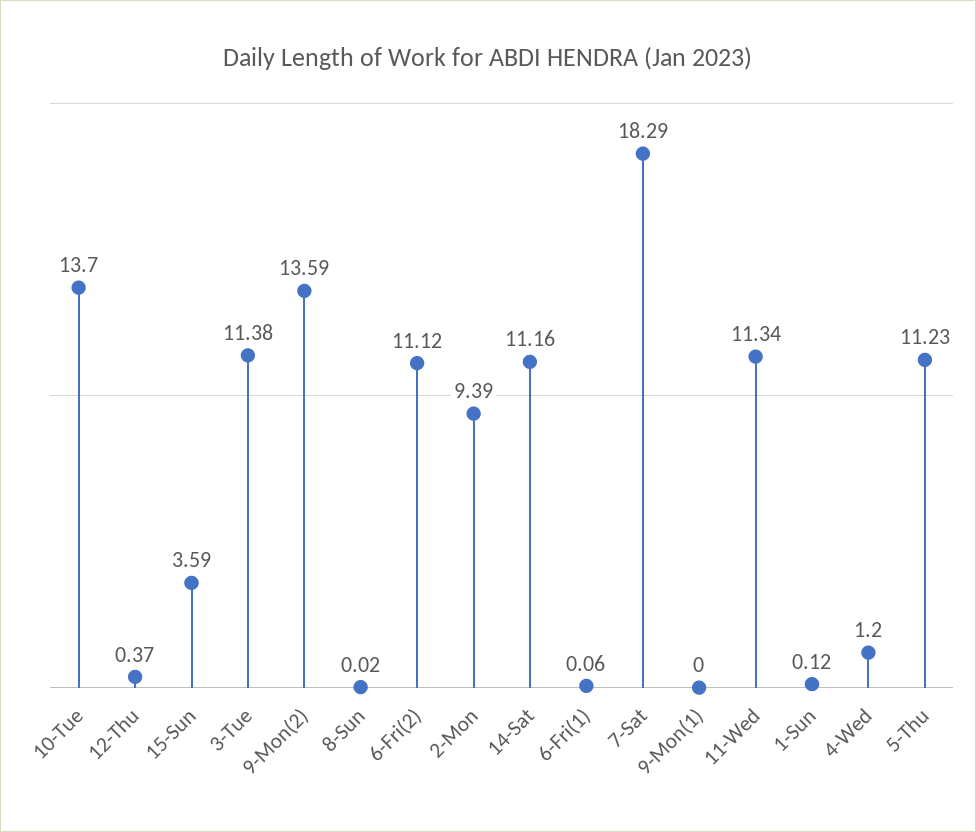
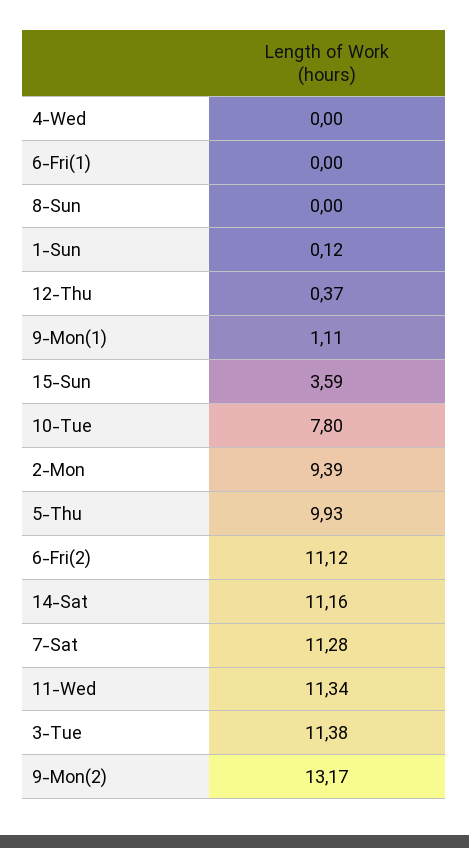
10-Tue: 13.7 -> 7.8
9-Mon(2): 13.59 -> 13.17
8-Sun: 0.02 -> 0
6-Fri(1): 0.06 -> 0
7-Sat: 18.29 -> 11.28
9-Mon(1): 0 -> 1.11
4-Wed: 1.2 -> 0
5-Thu: 11.23 -> 9.93

